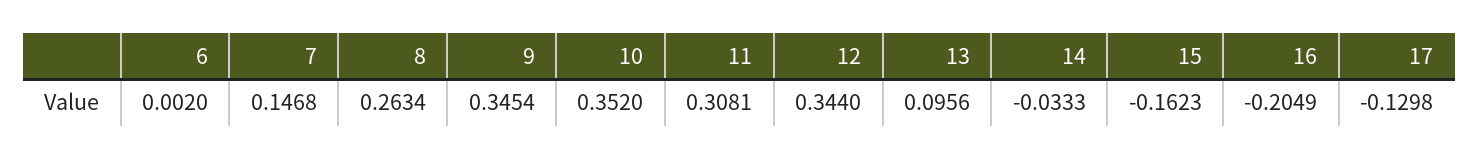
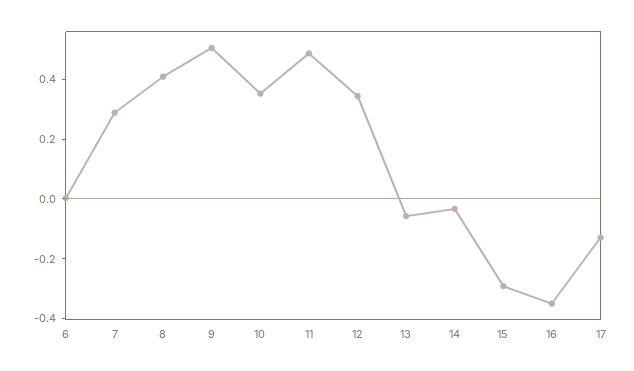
7: 0.1468 -> 0.3
8: 0.2634 -> 0.4
9: 0.3454 -> 0.5
11: 0.3081 -> 0.5
13: 0.0956 -> -0.05
15: -0.1623 -> -0.3
16: -0.2049 -> -0.35

